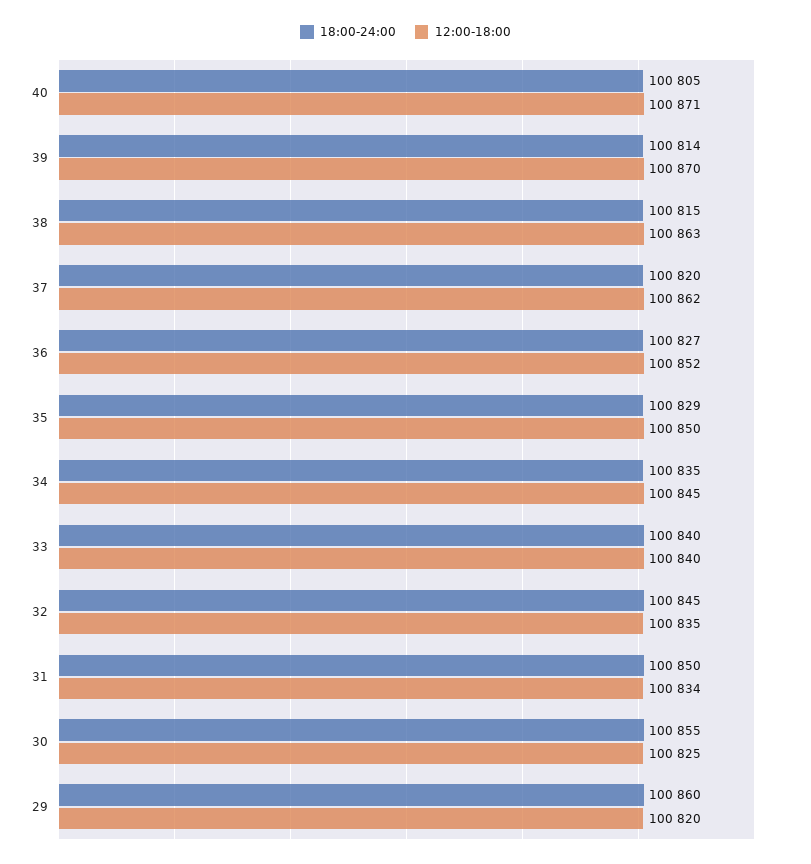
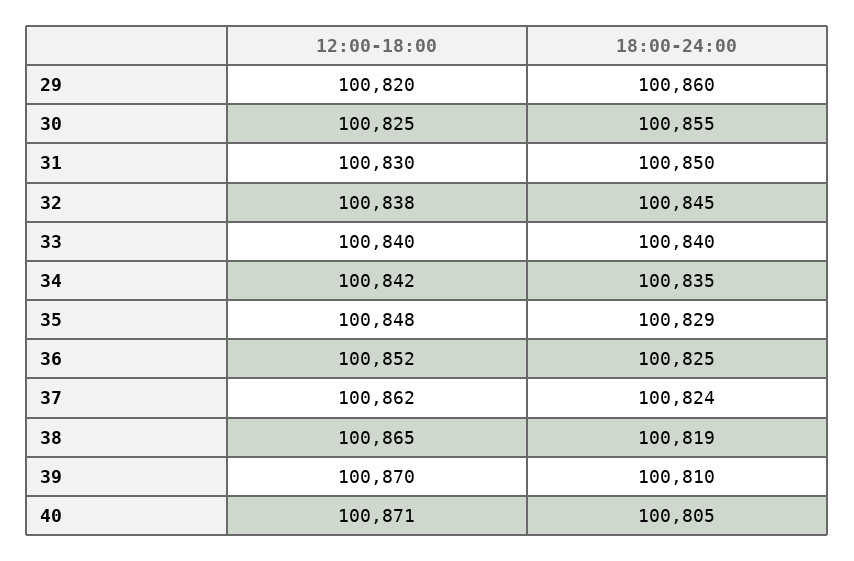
18:00-24:00, 39: 100814 -> 100810
18:00-24:00, 38: 100815 -> 100819
12:00-18:00, 38: 100863 -> 100865
18:00-24:00, 37: 100820 -> 100824
18:00-24:00, 36: 100827 -> 100825
12:00-18:00, 35: 100850 -> 100848
12:00-18:00, 34: 100845 -> 100842
12:00-18:00, 32: 100835 -> 100838
12:00-18:00, 31: 100834 -> 100830

